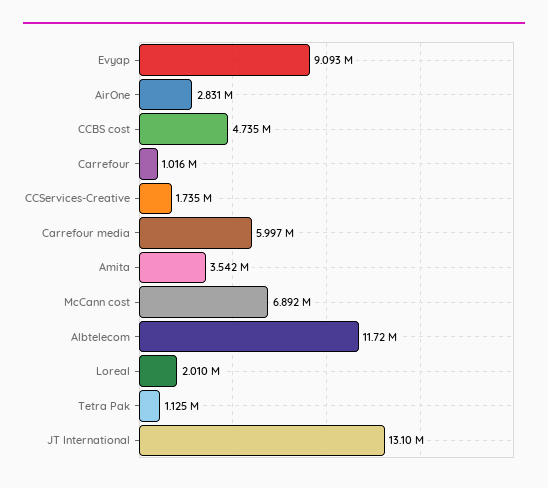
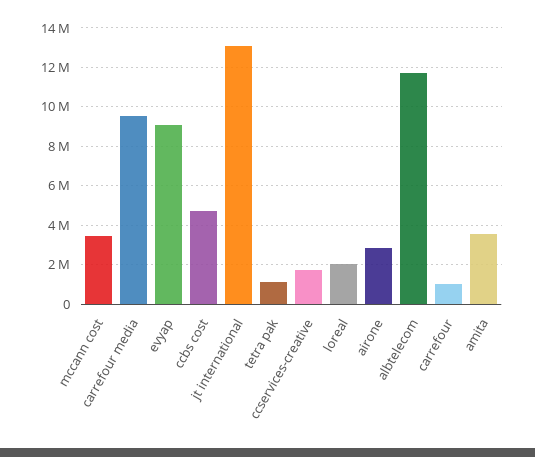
Carrefour media: 5997000 -> 9500000
McCann cost: 6892000 -> 3500000

